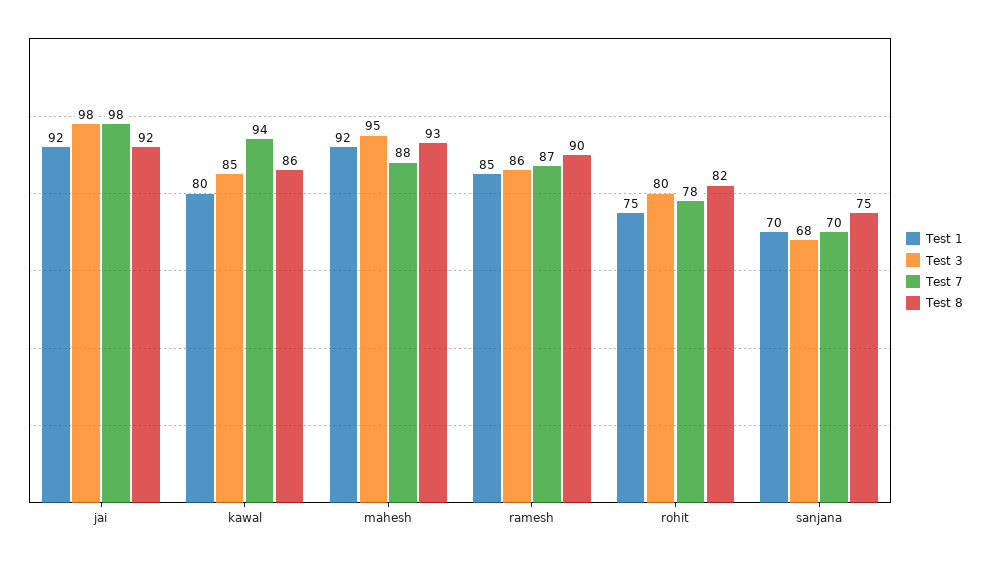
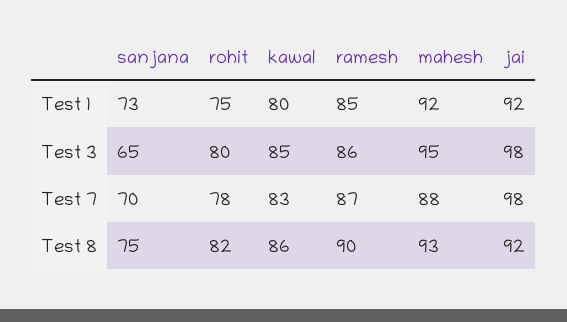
Test 7, kawal: 94 -> 83
Test 1, sanjana: 70 -> 73
Test 3, sanjana: 68 -> 65

